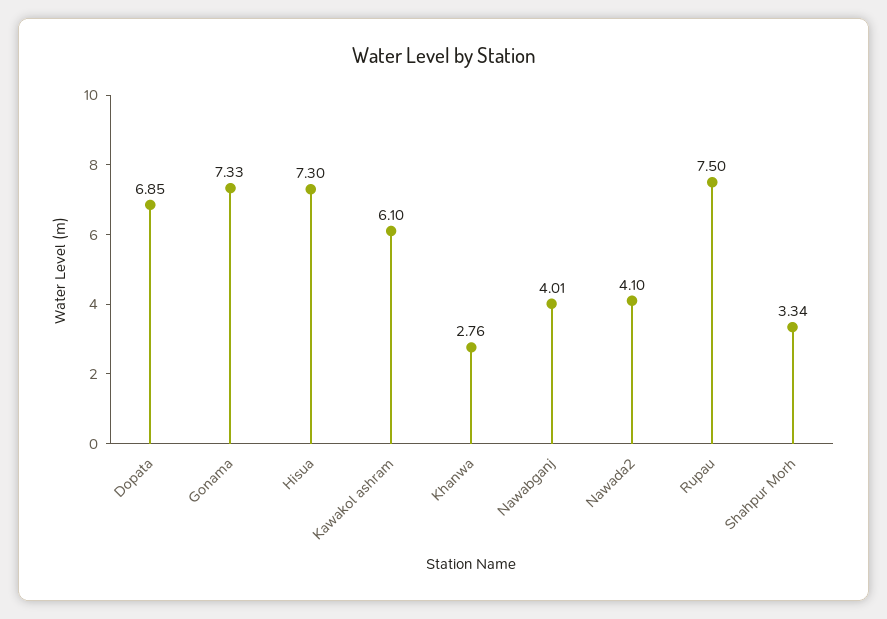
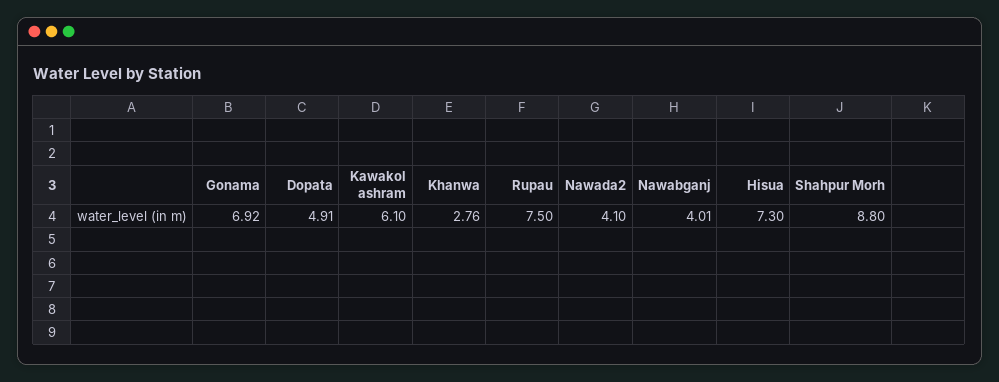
Dopata: 6.85 -> 4.91
Gonama: 7.33 -> 6.92
Shahpur Morh: 3.34 -> 8.8

